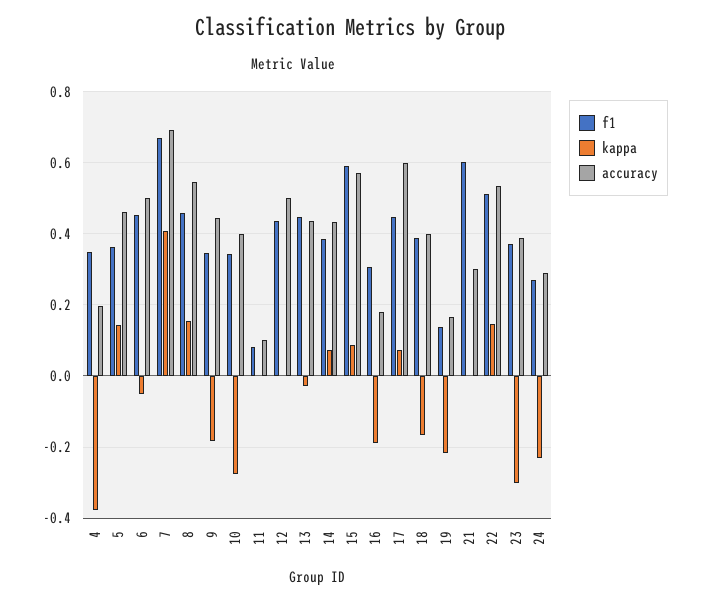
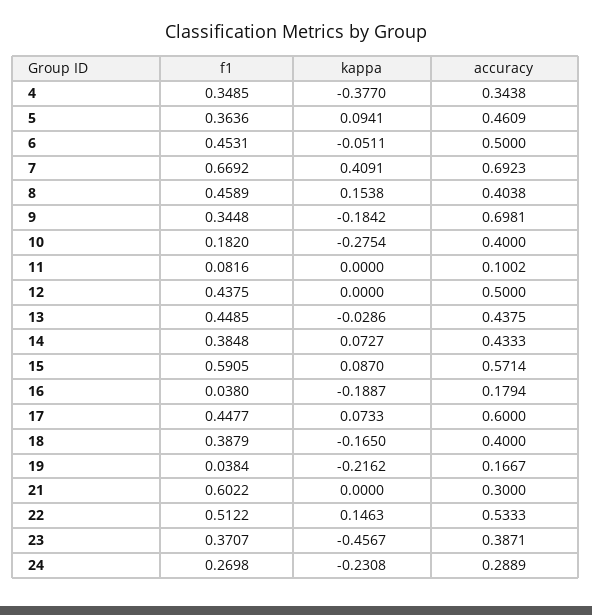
accuracy, 4: 0.2 -> 0.3438
kappa, 5: 0.14 -> 0.0941
accuracy, 8: 0.54 -> 0.4038
accuracy, 9: 0.44 -> 0.6981
f1, 10: 0.34 -> 0.182
f1, 16: 0.3 -> 0.038
f1, 19: 0.14 -> 0.0384
kappa, 23: -0.3 -> -0.4567

